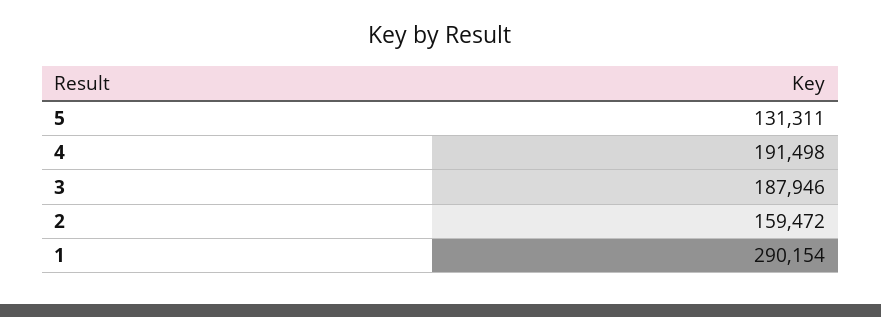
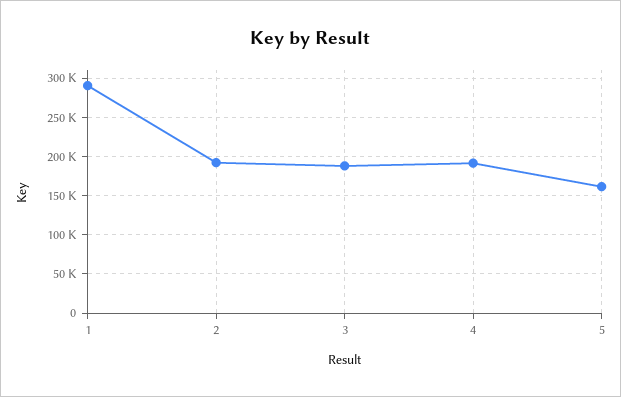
5: 131311 -> 160000
2: 159472 -> 190000

